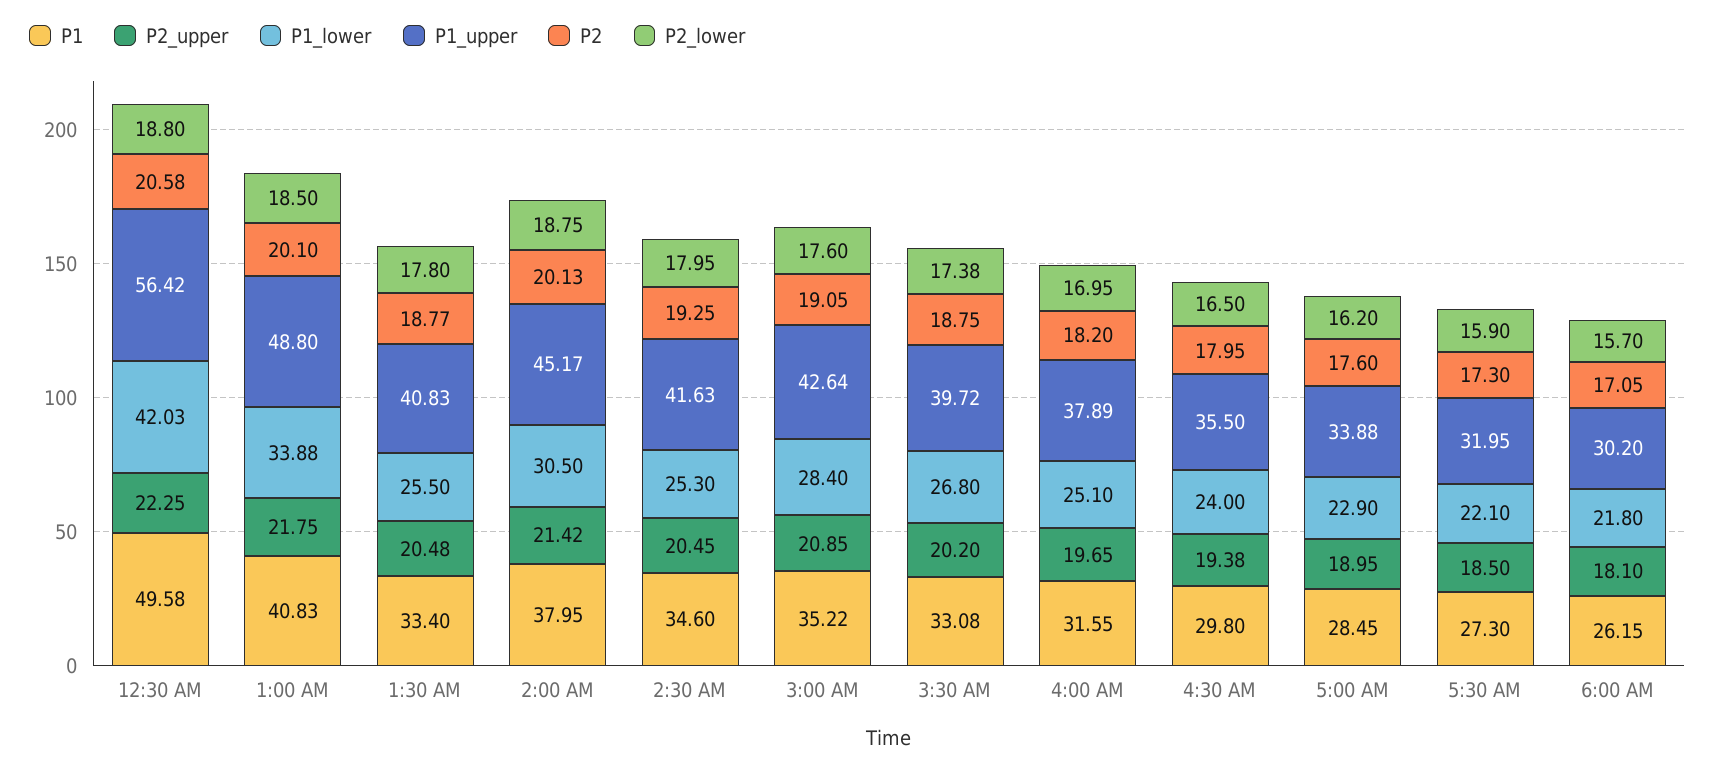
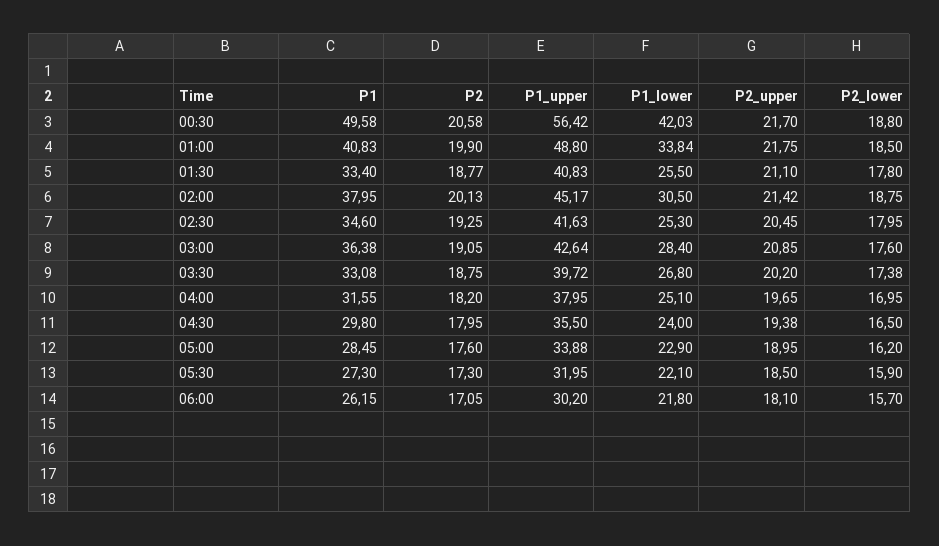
P2_upper, 12:30 AM: 22.25 -> 21.7
P1_lower, 1:00 AM: 33.88 -> 33.84
P2, 1:00 AM: 20.1 -> 19.9
P2_upper, 1:30 AM: 20.48 -> 21.1
P1, 3:00 AM: 35.22 -> 36.38
P1_upper, 4:00 AM: 37.89 -> 37.95

